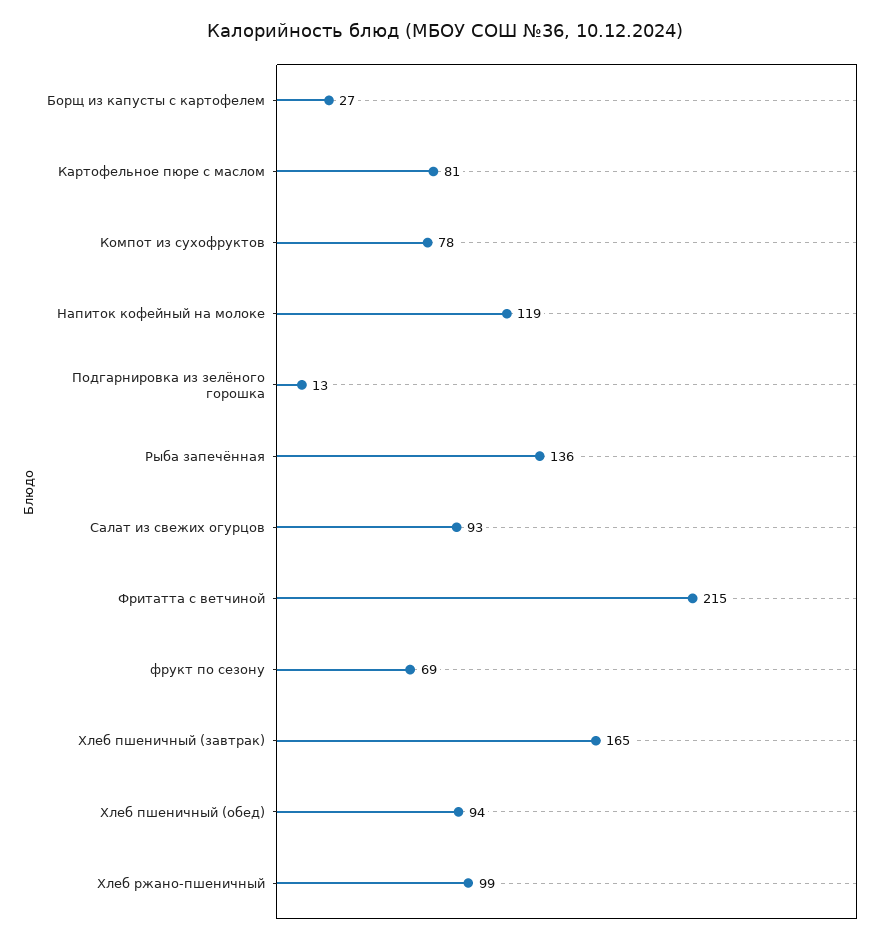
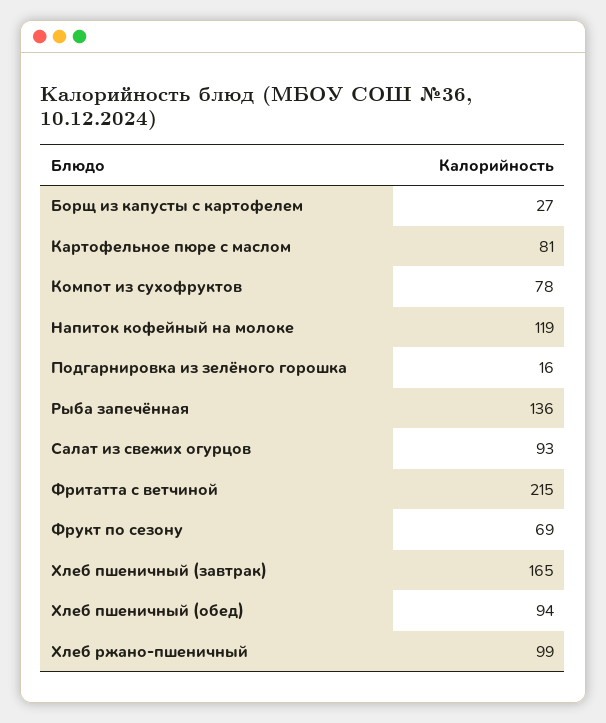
Подгарнировка из зелёного горошка: 13 -> 16

